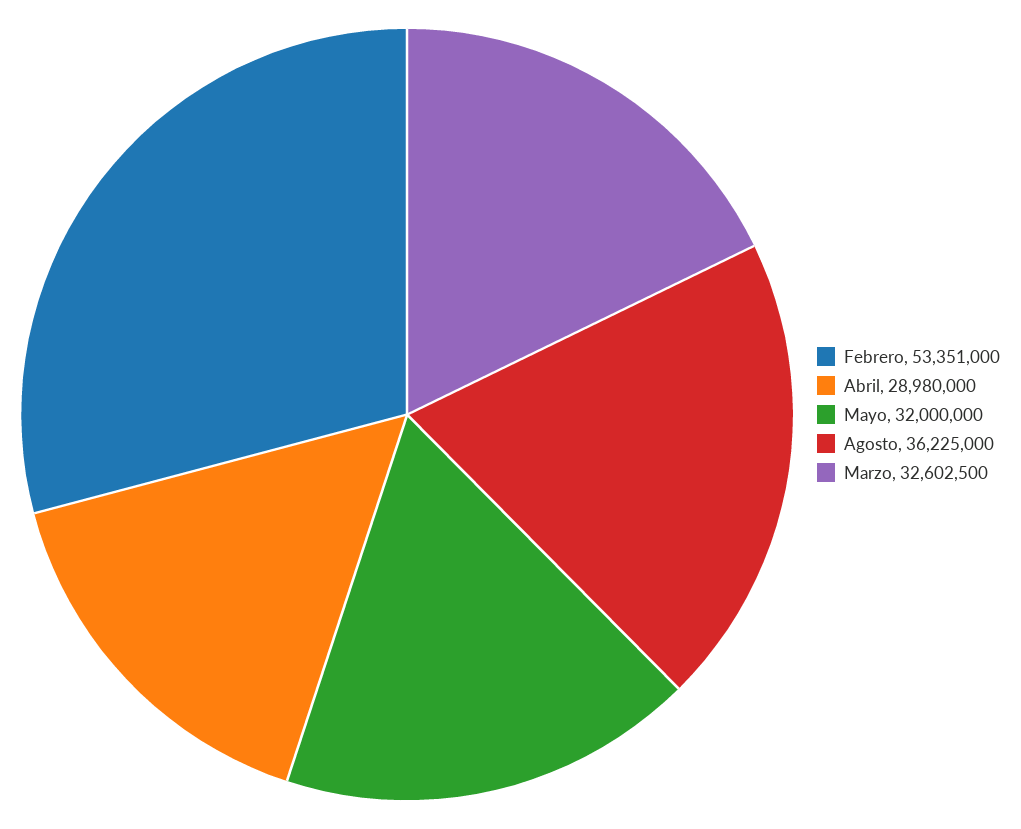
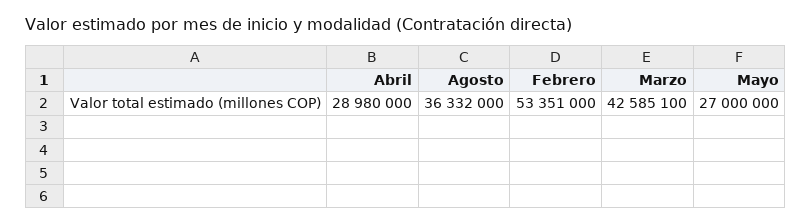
Mayo: 32000000 -> 27000000
Agosto: 36225000 -> 36332000
Marzo: 32602500 -> 42585100

